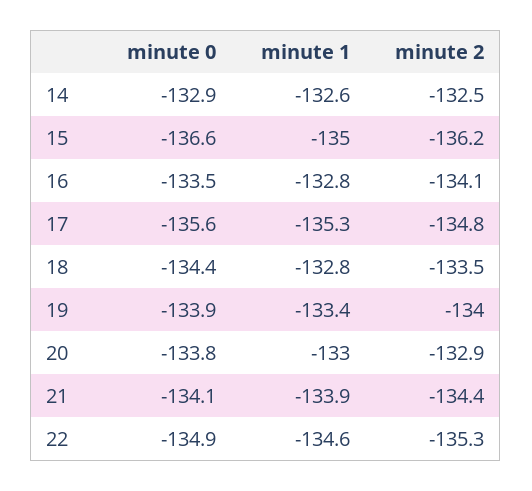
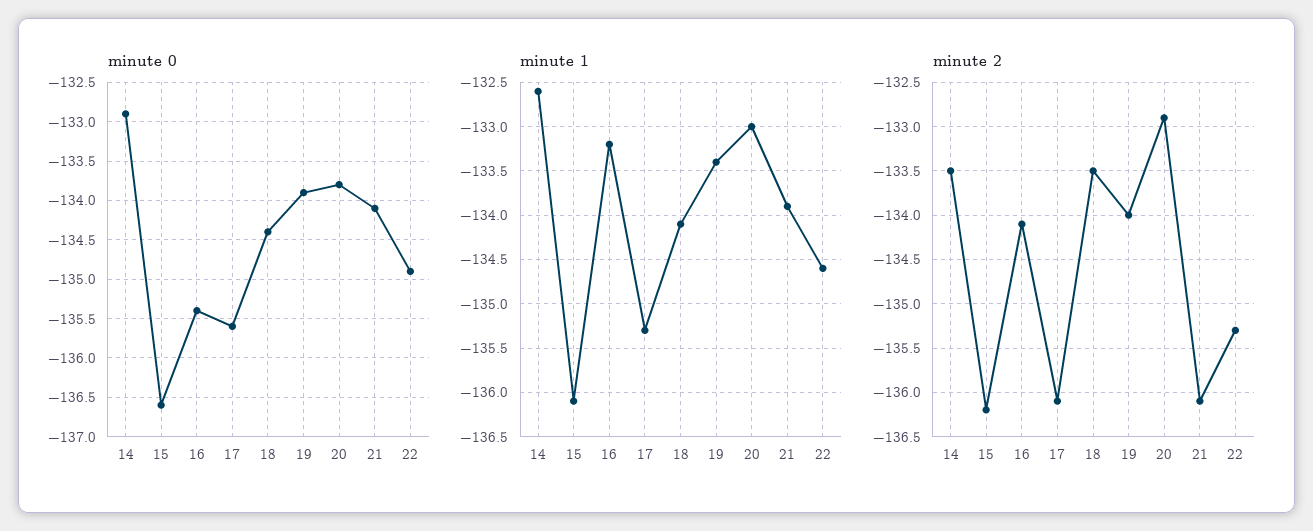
minute 2, 14: -132.5 -> -133.5
minute 1, 15: -135 -> -136.1
minute 0, 16: -133.5 -> -135.4
minute 1, 16: -132.8 -> -133.2
minute 2, 17: -134.8 -> -136.1
minute 1, 18: -132.8 -> -134.1
minute 2, 21: -134.4 -> -136.1

